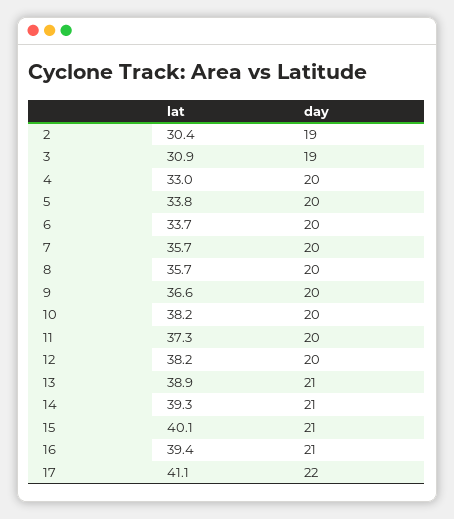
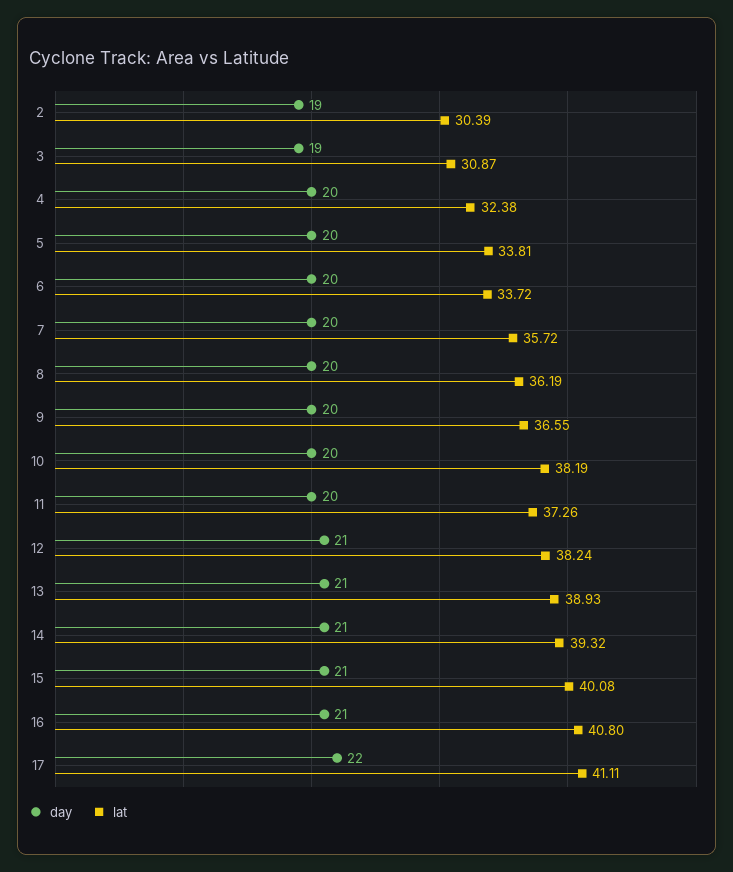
lat, 4: 33 -> 32.38
lat, 8: 35.7 -> 36.19
day, 12: 20 -> 21
lat, 16: 39.4 -> 40.8

